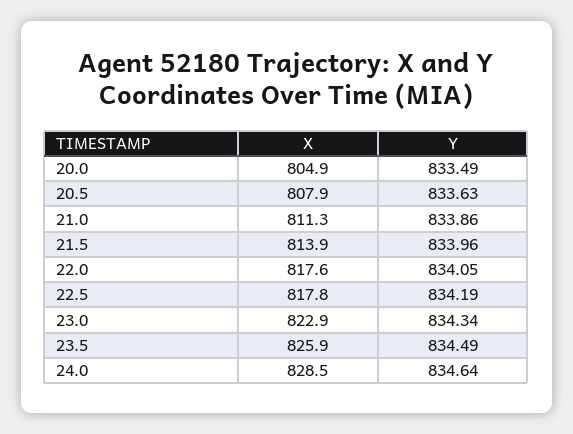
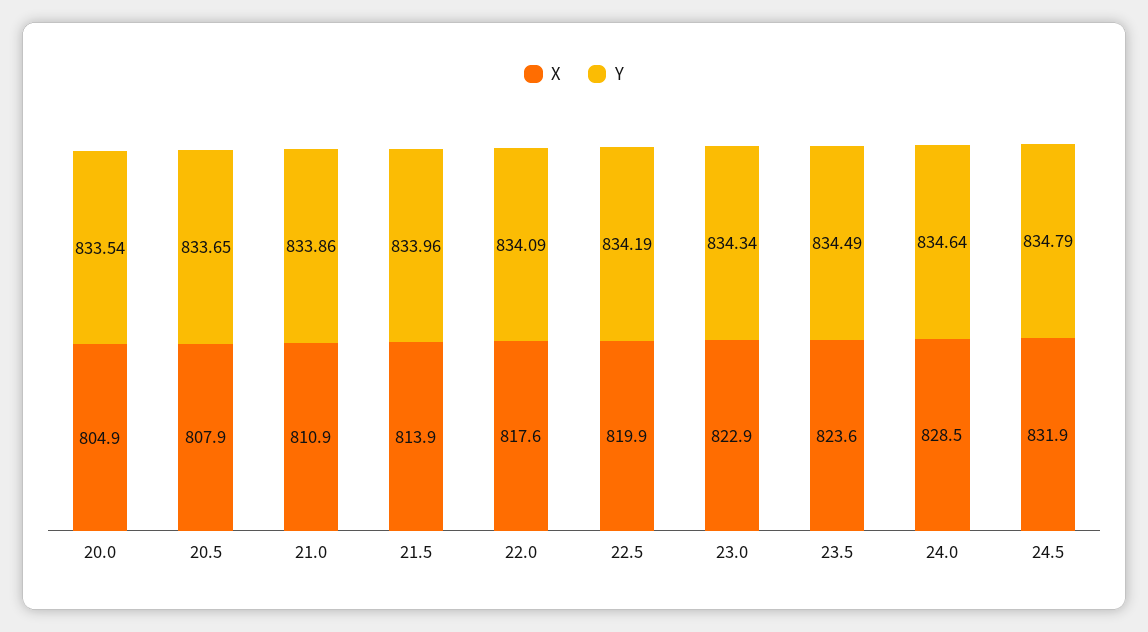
Y, 20.0: 833.49 -> 833.54
Y, 20.5: 833.63 -> 833.65
X, 21.0: 811.3 -> 810.9
Y, 22.0: 834.05 -> 834.09
X, 22.5: 817.8 -> 819.9
X, 23.5: 825.9 -> 823.6
X, 24.5: none -> 831.9
Y, 24.5: none -> 834.79

